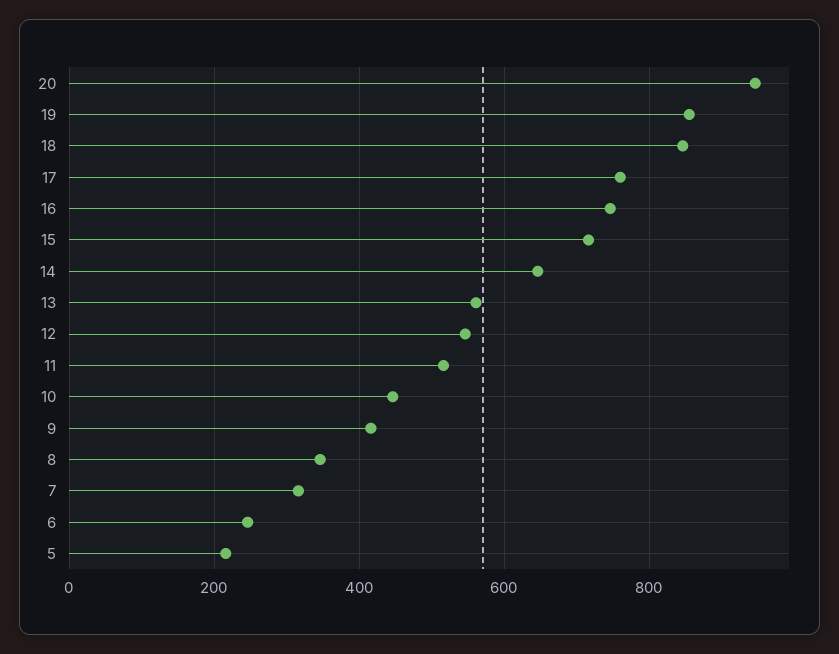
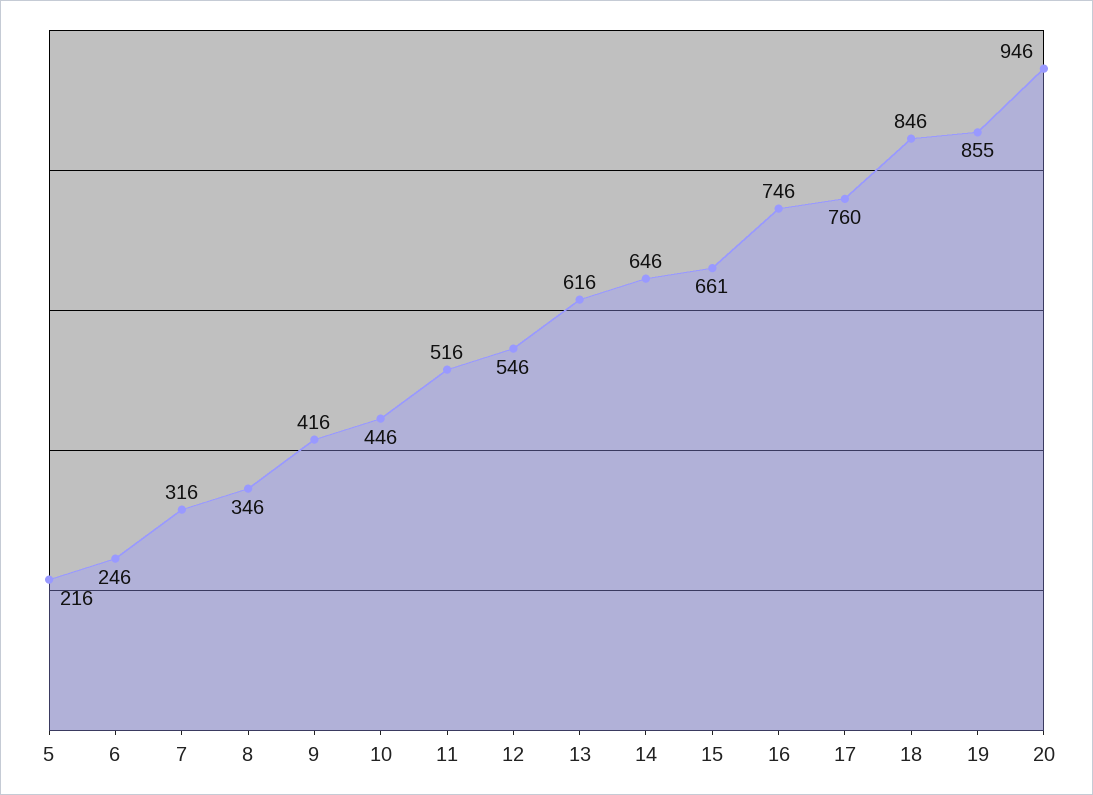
15: 720 -> 661
13: 560 -> 616

